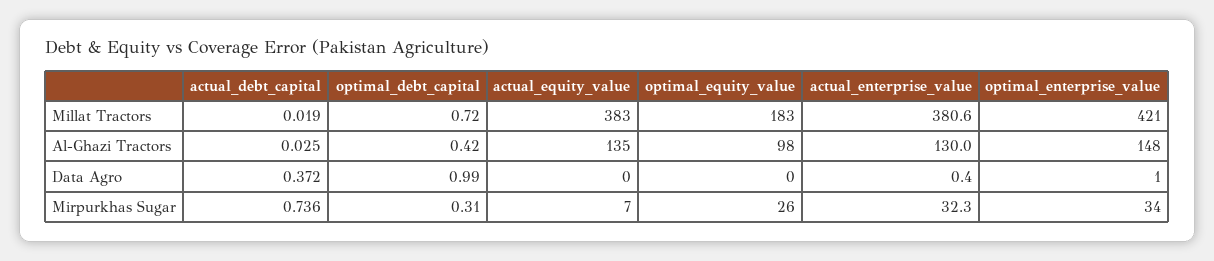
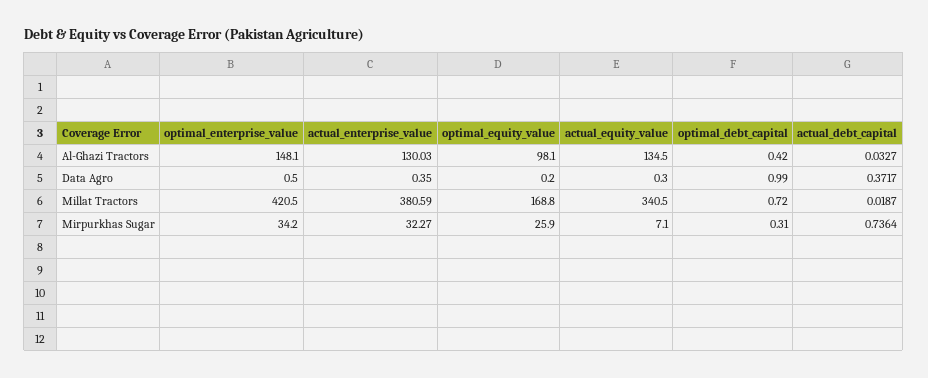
actual_equity_value, Millat Tractors: 383 -> 340.5
optimal_equity_value, Millat Tractors: 183 -> 168.8
actual_debt_capital, Al-Ghazi Tractors: 0.025 -> 0.0327

